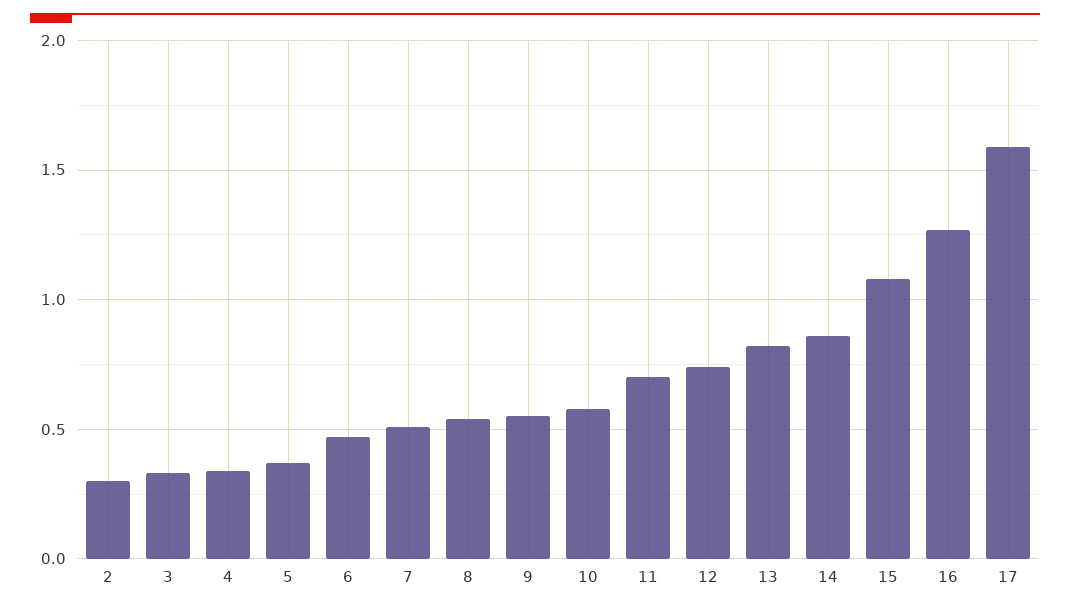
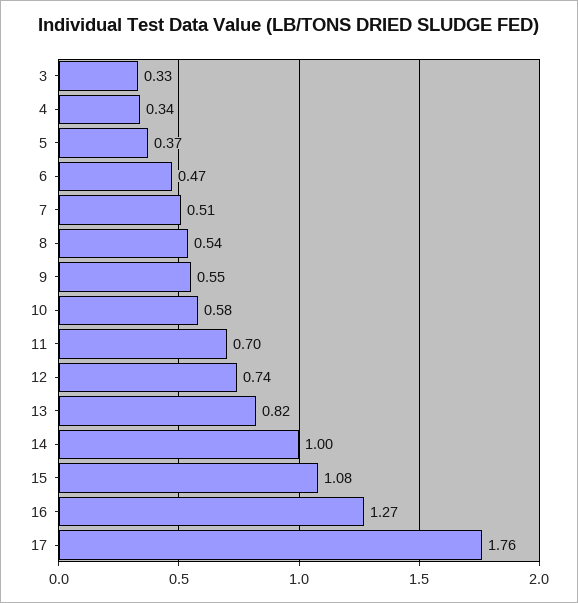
2: 0.3 -> none
14: 0.85 -> 1
17: 1.6 -> 1.76

